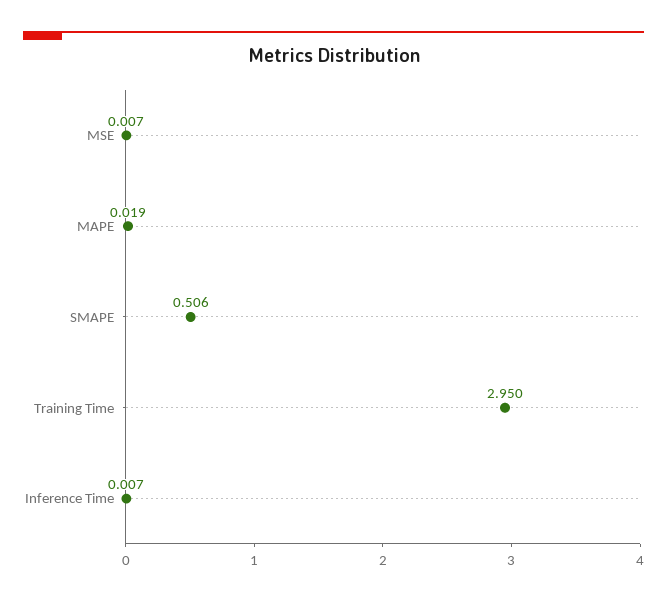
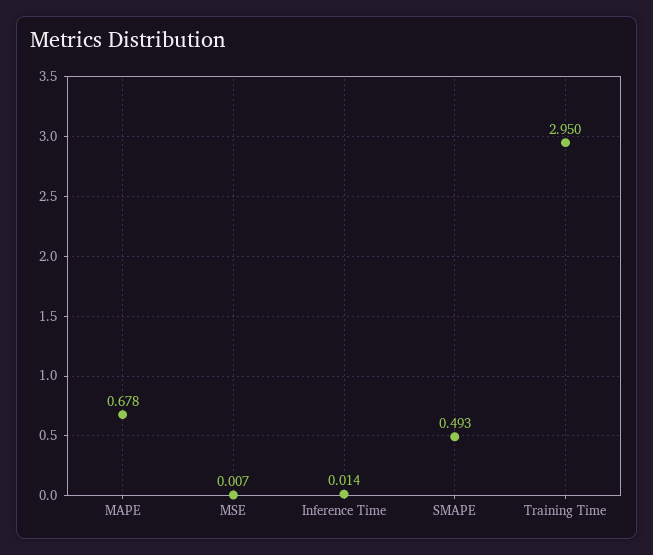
MAPE: 0.019 -> 0.678
SMAPE: 0.506 -> 0.493
Inference Time: 0.007 -> 0.014

